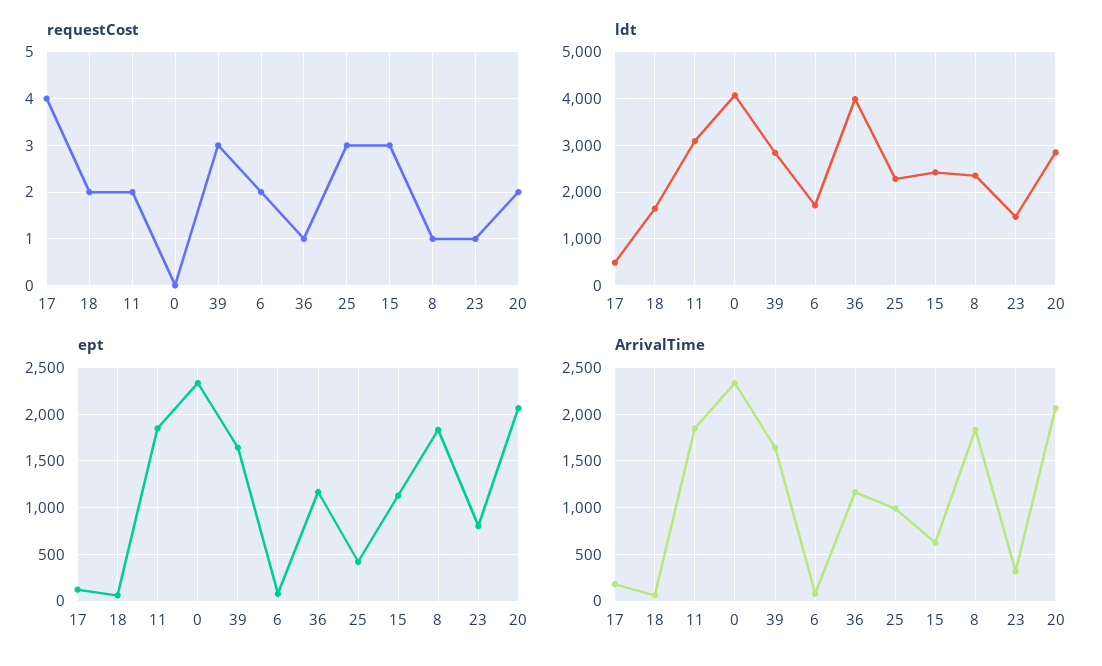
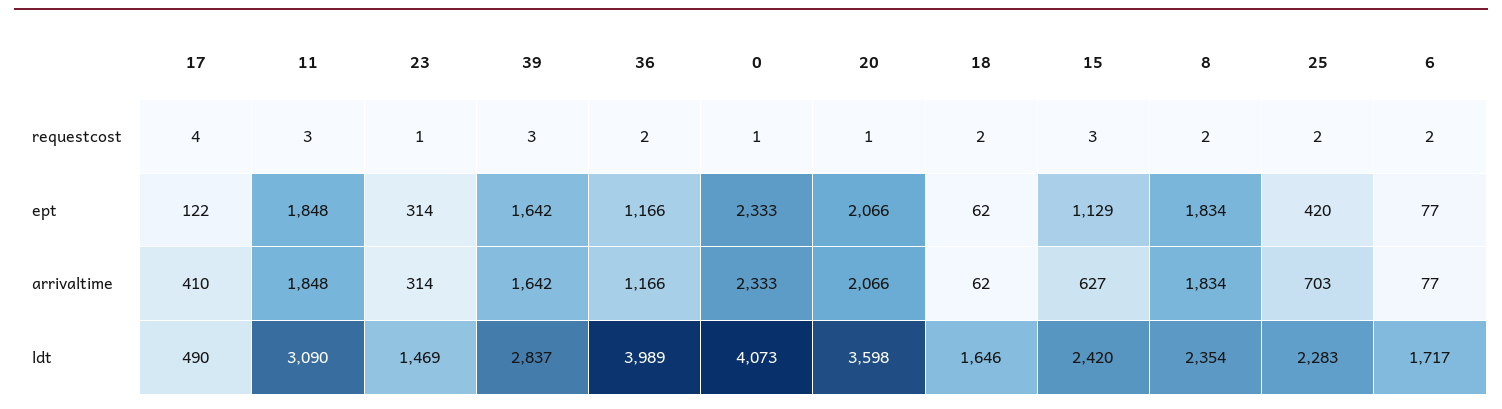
requestCost, 11: 2 -> 3
requestCost, 0: 0 -> 1
requestCost, 36: 1 -> 2
requestCost, 25: 3 -> 2
requestCost, 8: 1 -> 2
requestCost, 20: 2 -> 1
ldt, 20: 2800 -> 3598
ept, 23: 800 -> 314
ArrivalTime, 17: 200 -> 410
ArrivalTime, 25: 1000 -> 703

